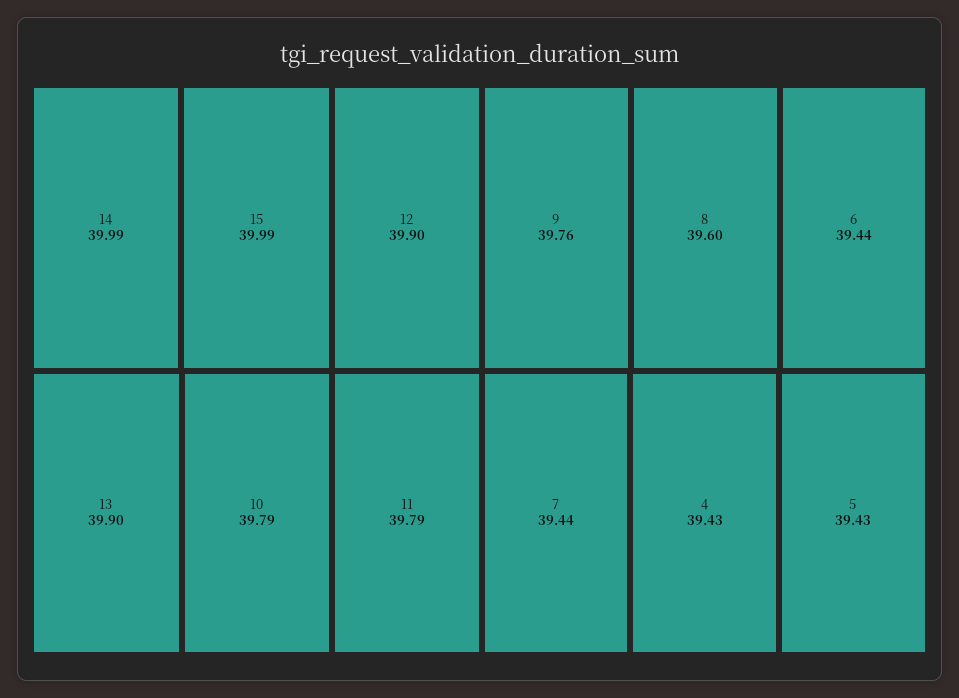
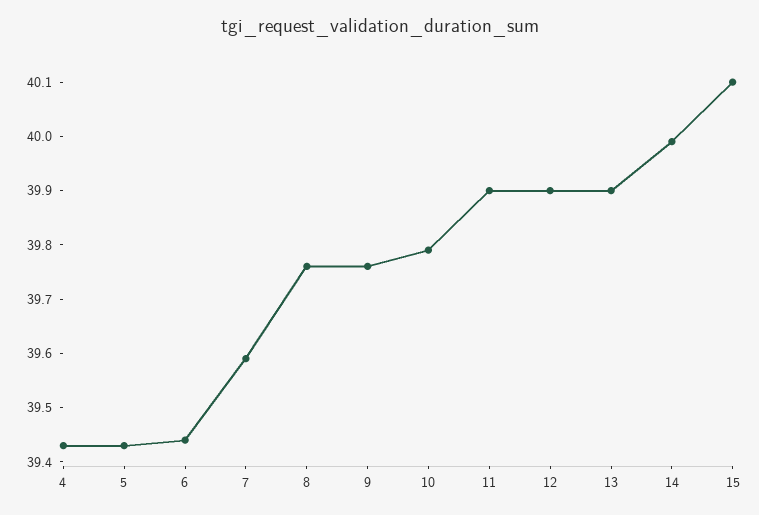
15: 39.99 -> 40.1
11: 39.79 -> 39.9
8: 39.6 -> 39.75
7: 39.44 -> 39.6

